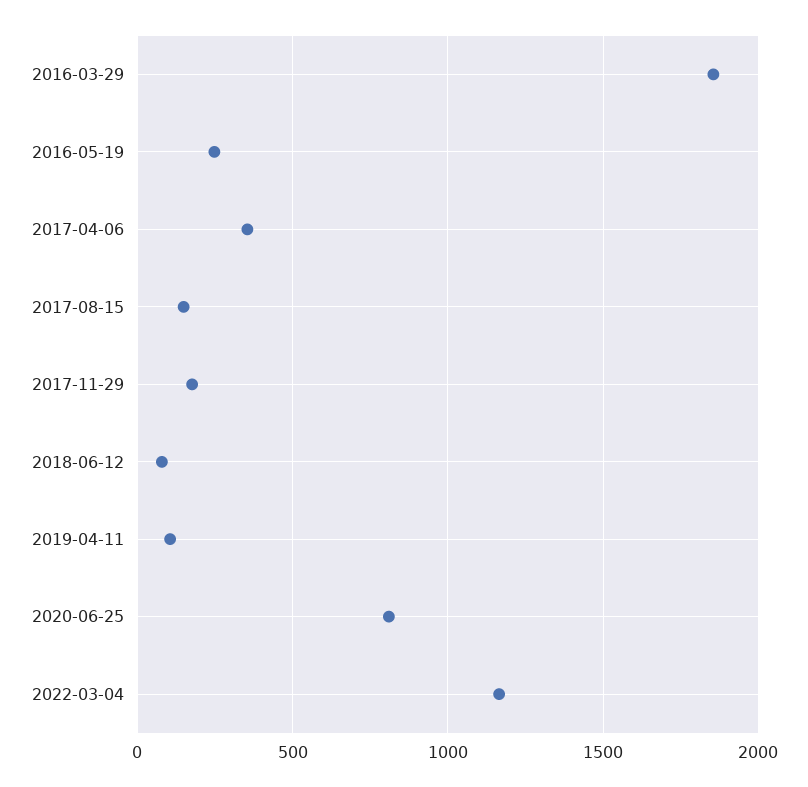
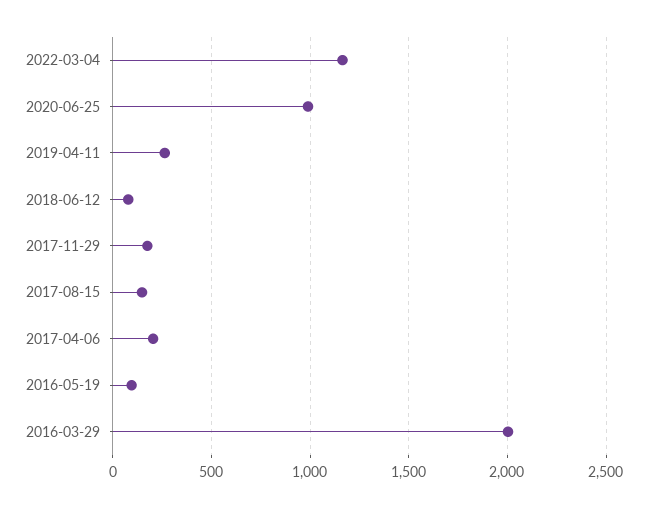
2016-03-29: 1850 -> 2000
2016-05-19: 250 -> 100
2017-04-06: 350 -> 200
2019-04-11: 100 -> 250
2020-06-25: 800 -> 1000

